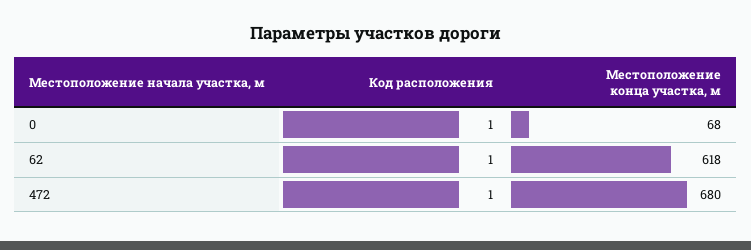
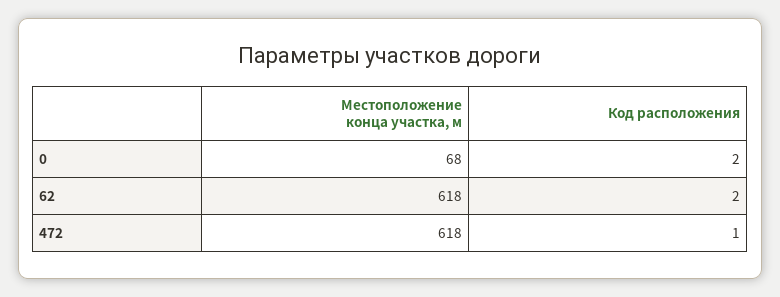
Код расположения, 0: 1 -> 2
Код расположения, 62: 1 -> 2
Местоположение конца участка, м, 472: 680 -> 618

